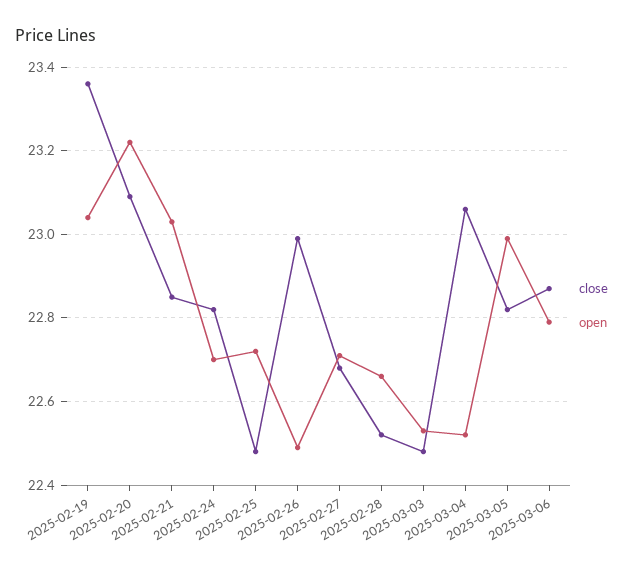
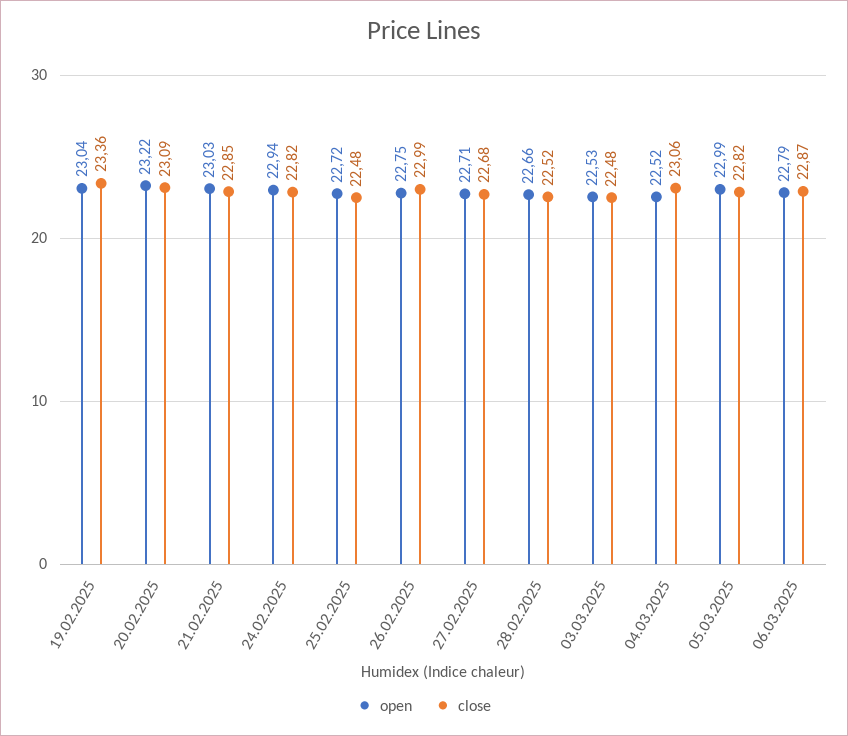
open, 2025-02-24: 22.7 -> 22.94
open, 2025-02-26: 22.5 -> 22.75

